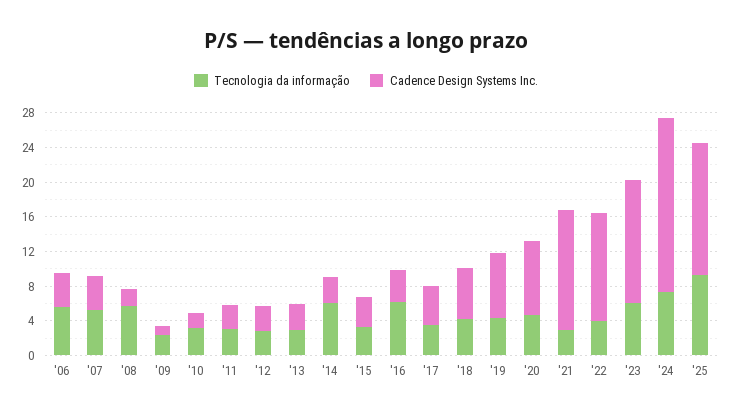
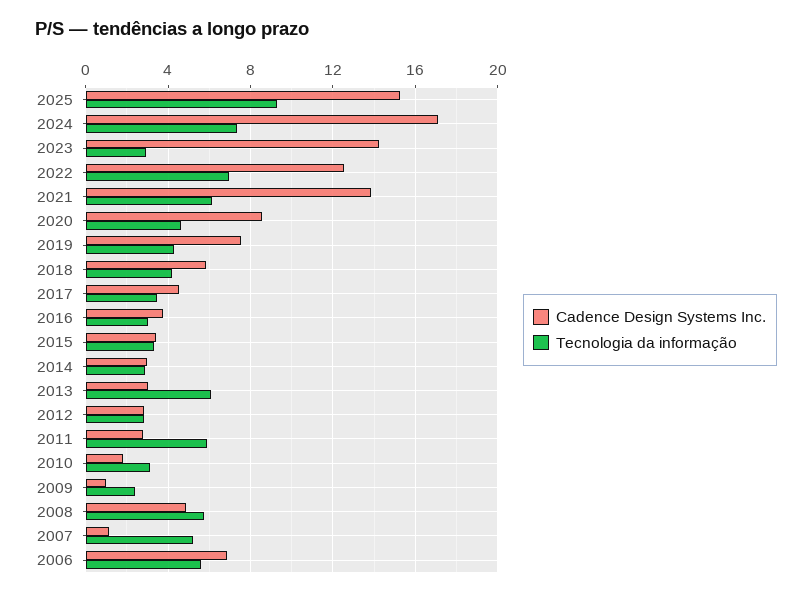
Cadence Design Systems Inc., '06: 4 -> 7
Cadence Design Systems Inc., '07: 4 -> 1
Cadence Design Systems Inc., '08: 2 -> 5
Tecnologia da informação, '11: 3 -> 6
Tecnologia da informação, '13: 3 -> 6
Tecnologia da informação, '14: 6 -> 3
Tecnologia da informação, '16: 6 -> 3
Tecnologia da informação, '21: 3 -> 6
Tecnologia da informação, '22: 4 -> 7
Tecnologia da informação, '23: 6 -> 3
Cadence Design Systems Inc., '24: 20 -> 17

